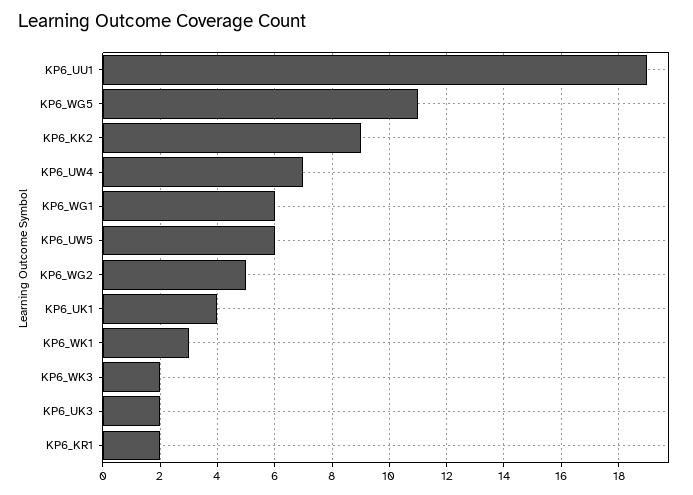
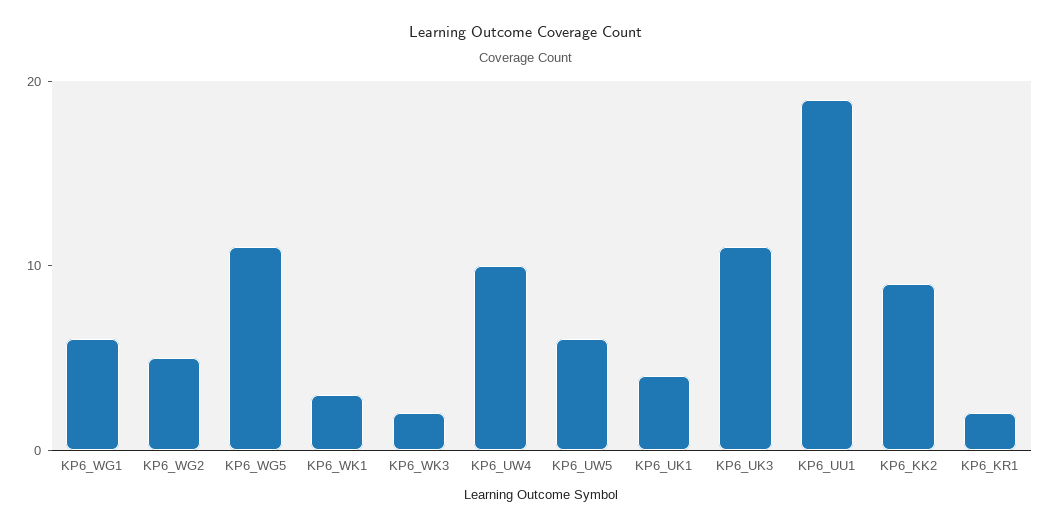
KP6_UW4: 7 -> 10
KP6_UK3: 2 -> 11

